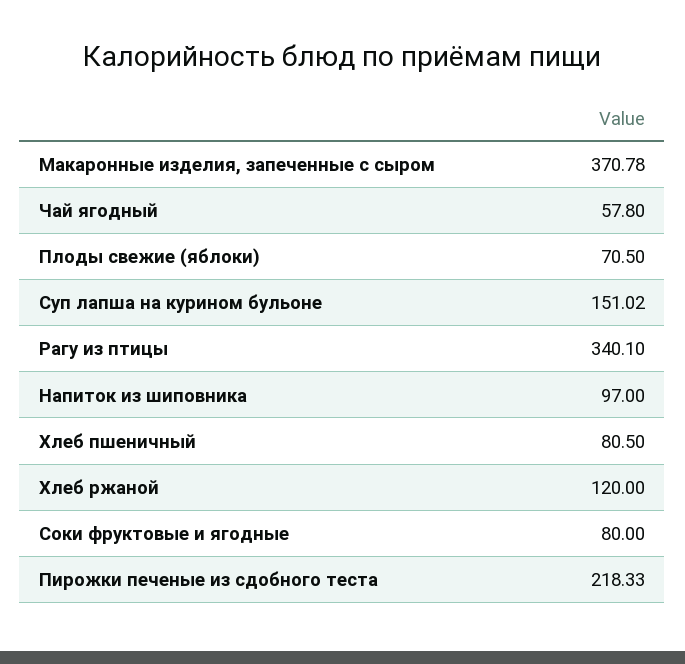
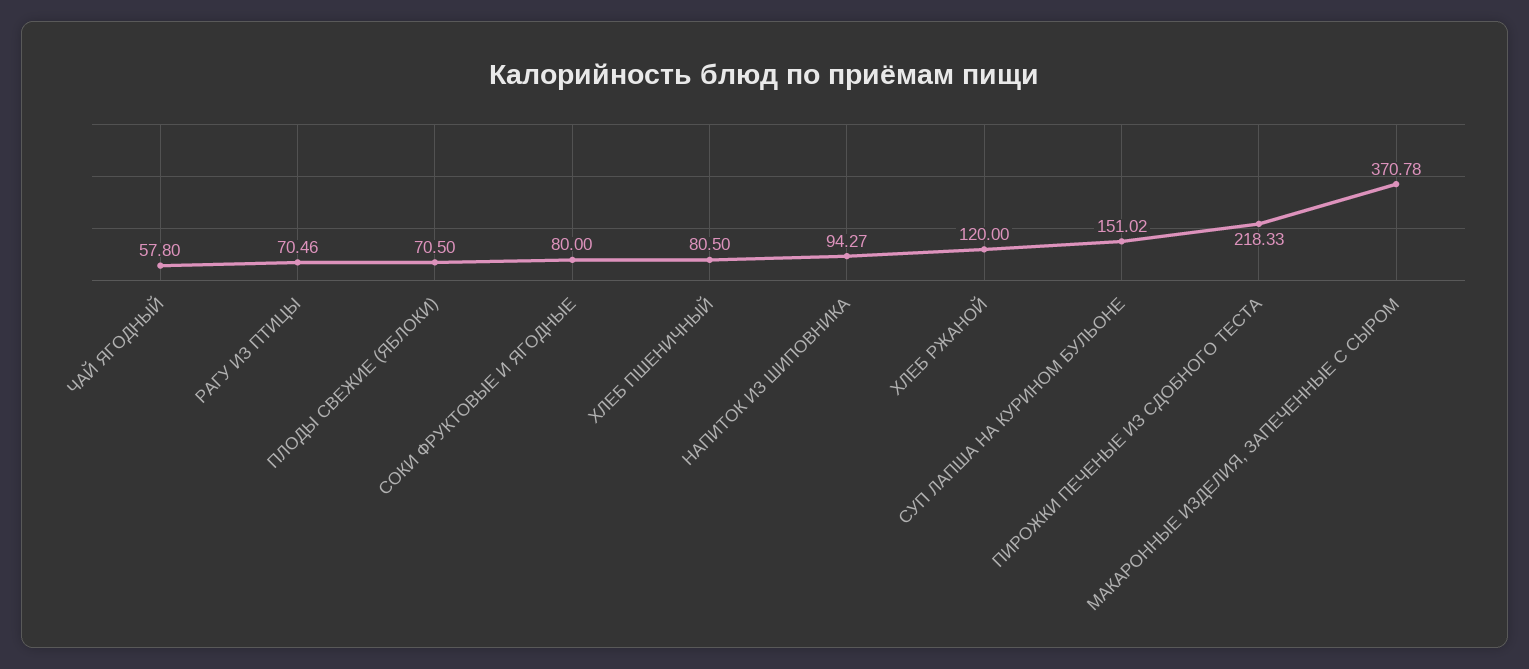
Рагу из птицы: 340.1 -> 70.46
Напиток из шиповника: 97 -> 94.27

